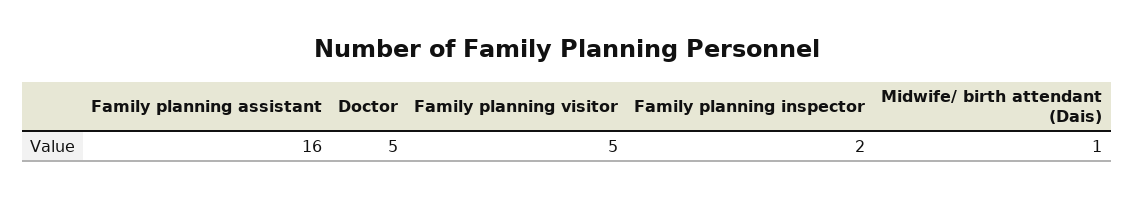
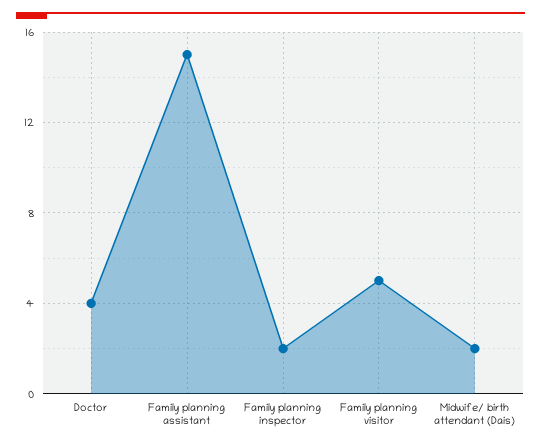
Family planning assistant: 16 -> 15
Doctor: 5 -> 4
Midwife/ birth attendant (Dais): 1 -> 2

